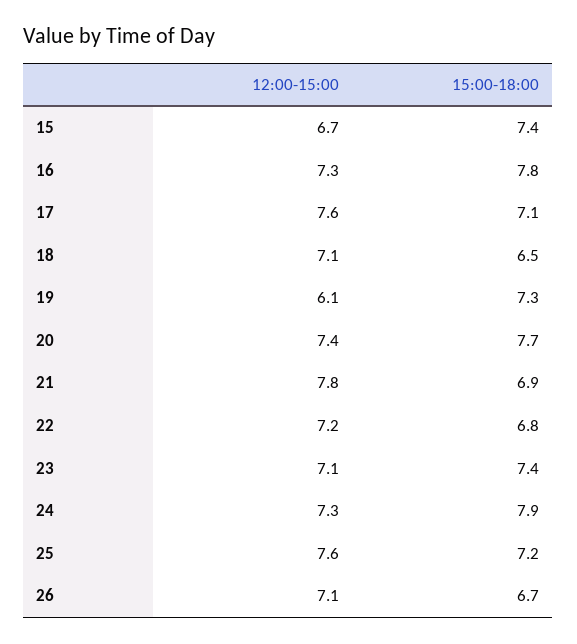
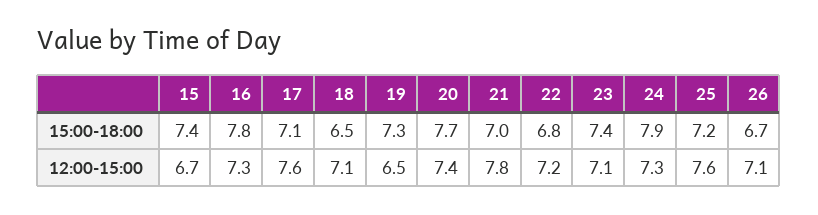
12:00-15:00, 19: 6.1 -> 6.5
15:00-18:00, 21: 6.9 -> 7

